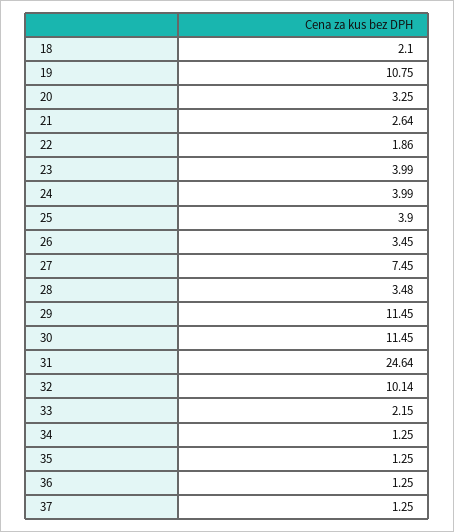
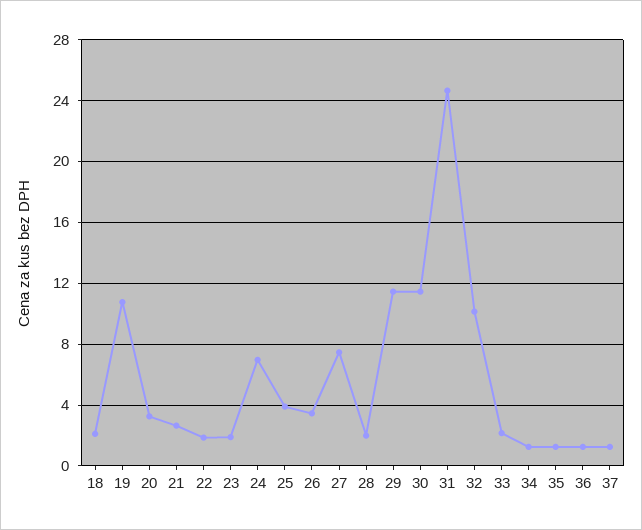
23: 3.99 -> 2
24: 3.99 -> 7
28: 3.48 -> 2

